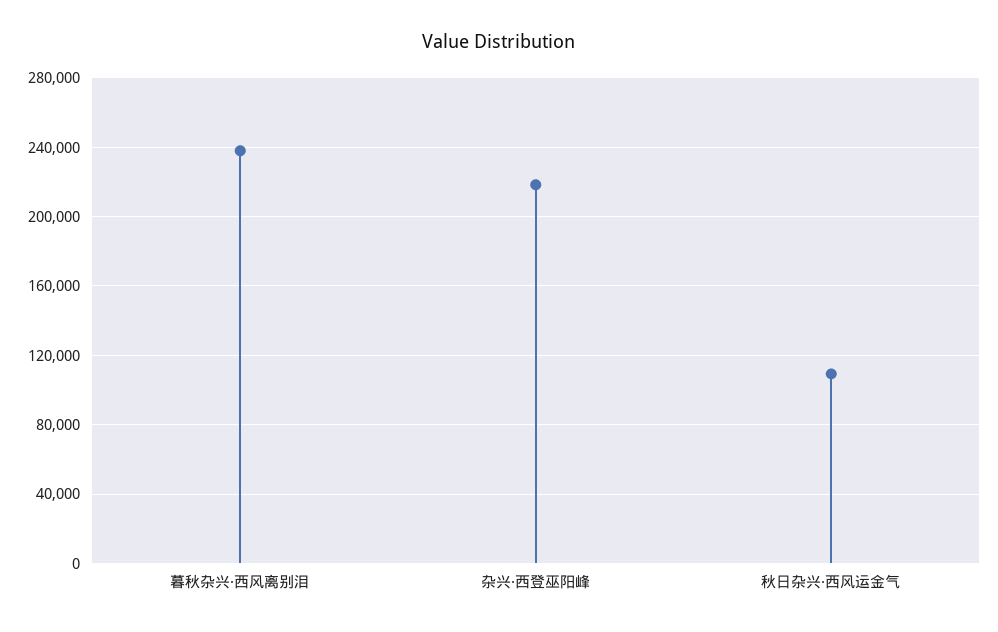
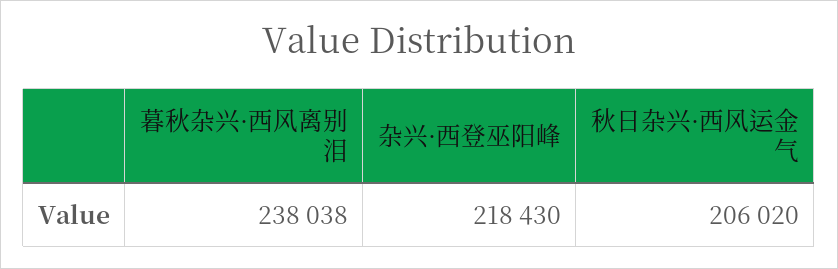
秋日杂兴·西风运金气: 110000 -> 206020

